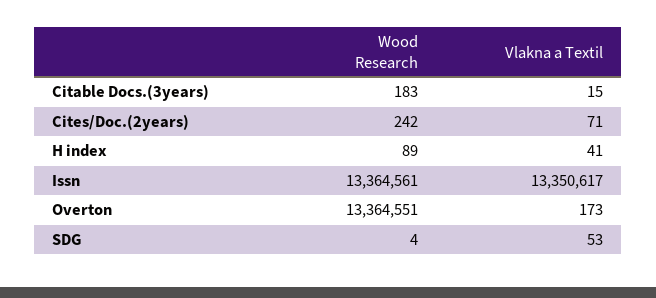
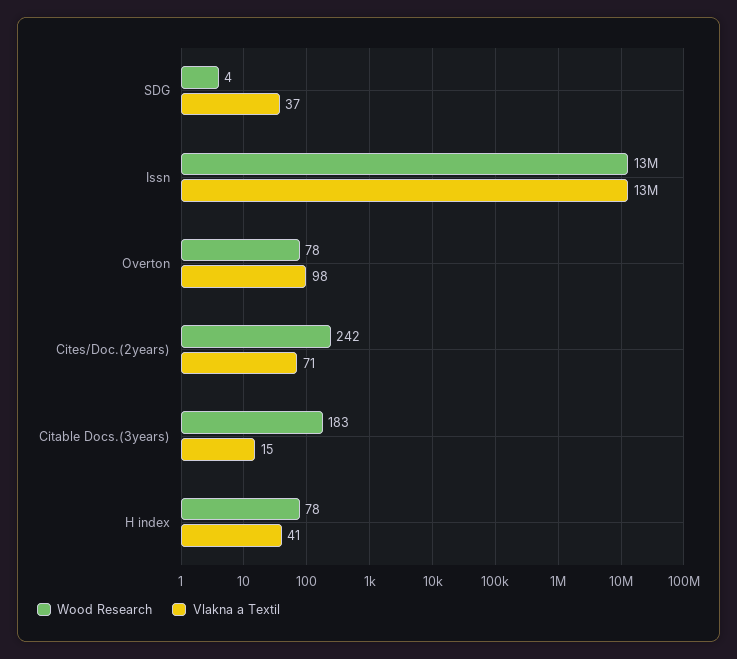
Wood Research, H index: 89 -> 78
Wood Research, Overton: 13364551 -> 78
Vlakna a Textil, Overton: 173 -> 98
Vlakna a Textil, SDG: 53 -> 37

